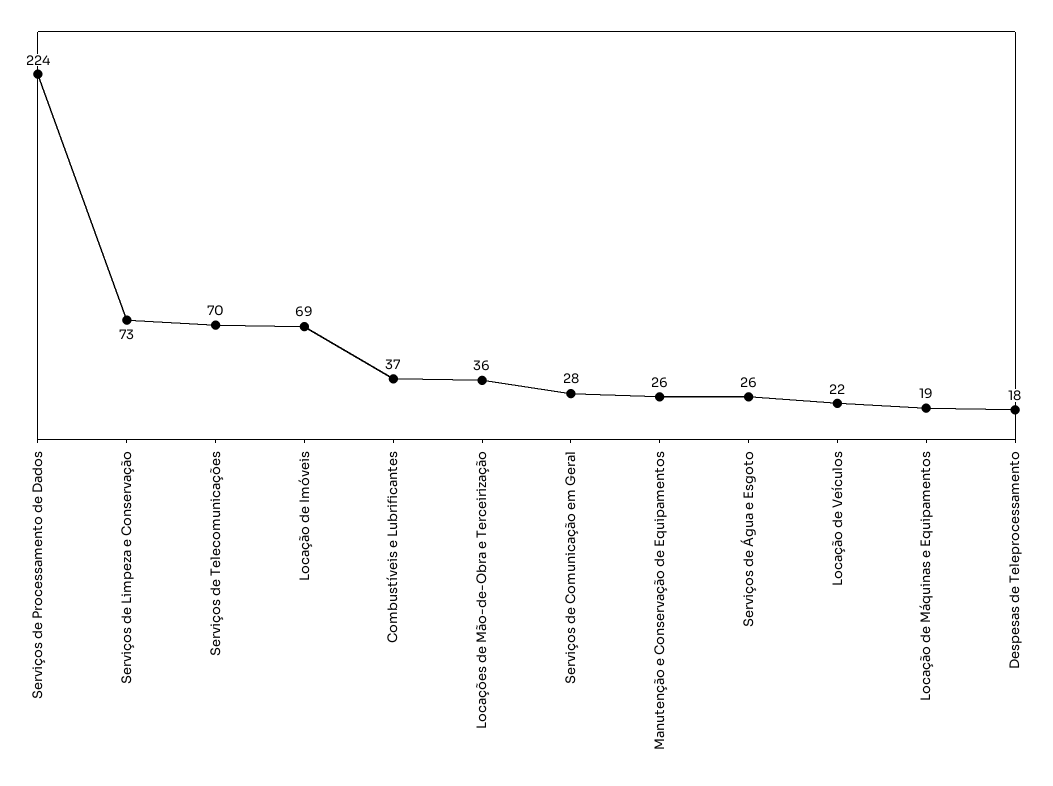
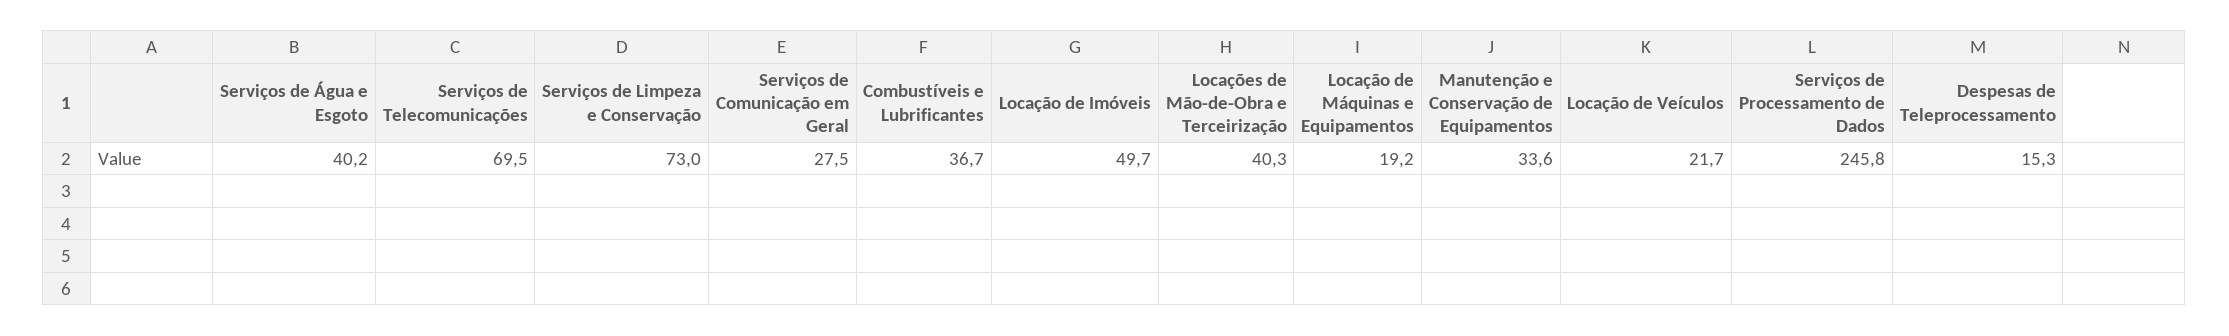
Serviços de Processamento de Dados: 224 -> 245.8
Locação de Imóveis: 69 -> 49.7
Locações de Mão-de-Obra e Terceirização: 36 -> 40.3
Manutenção e Conservação de Equipamentos: 26 -> 33.6
Serviços de Água e Esgoto: 26 -> 40.2
Despesas de Teleprocessamento: 18 -> 15.3

